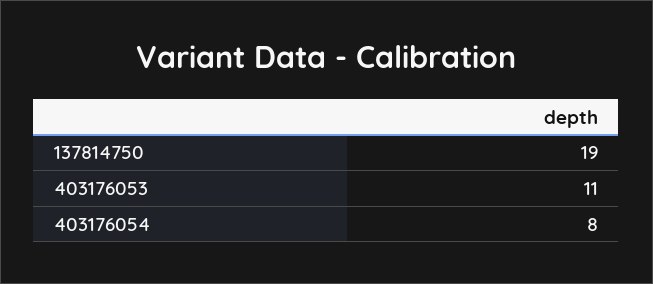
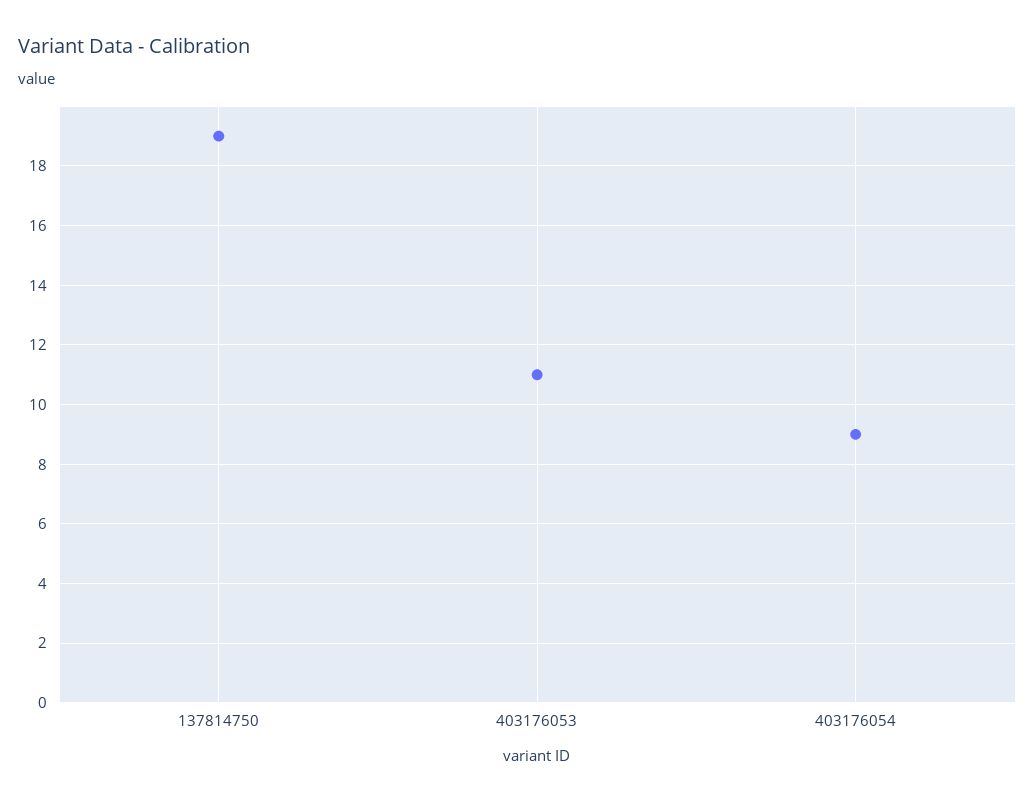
403176054: 8 -> 9

